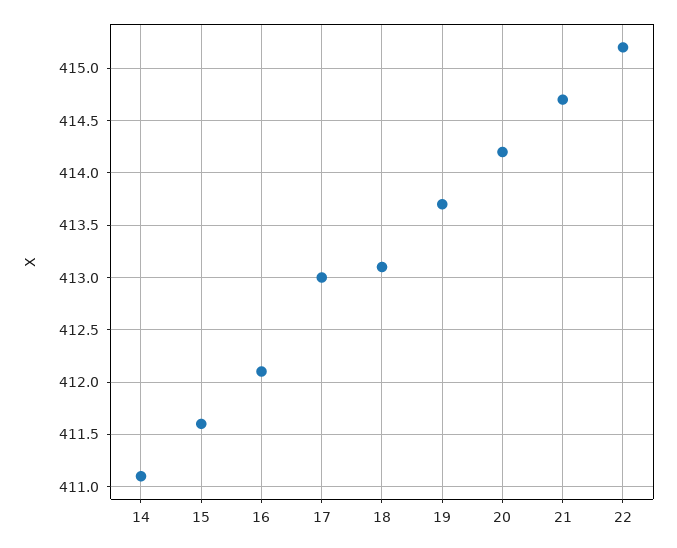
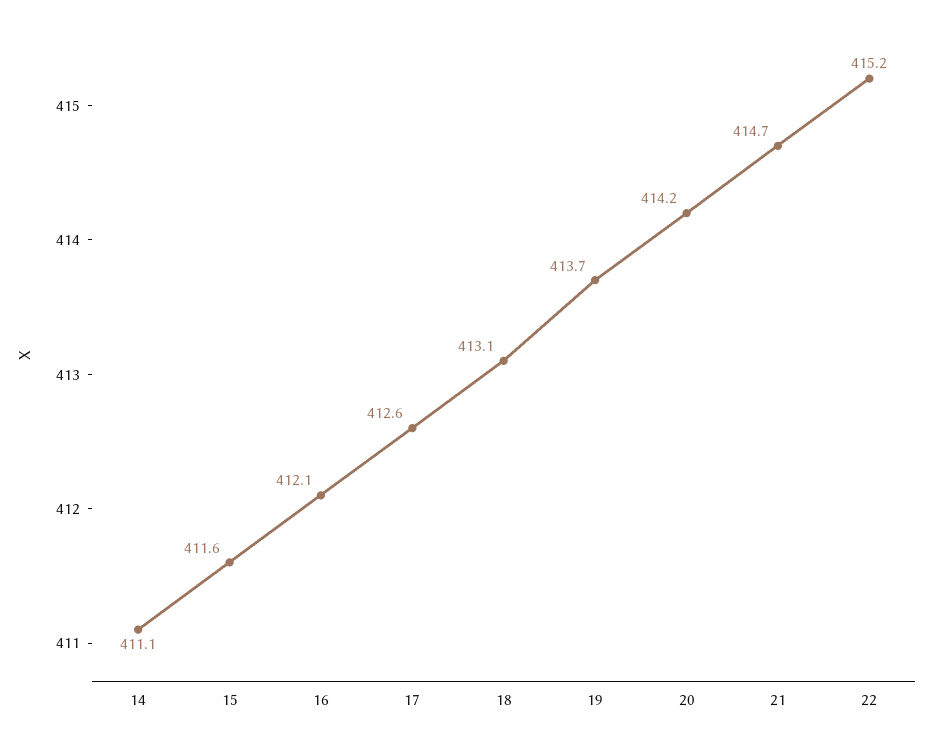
17: 413 -> 412.6

